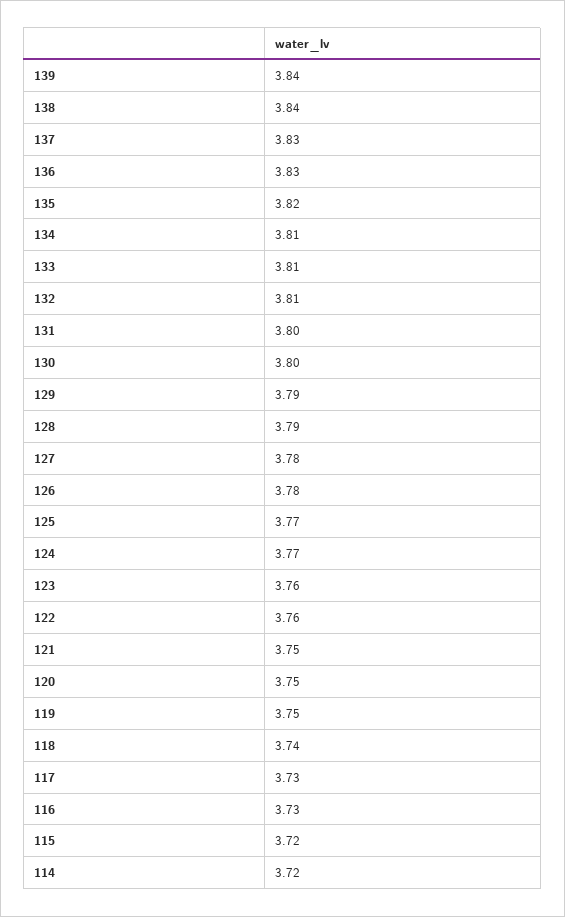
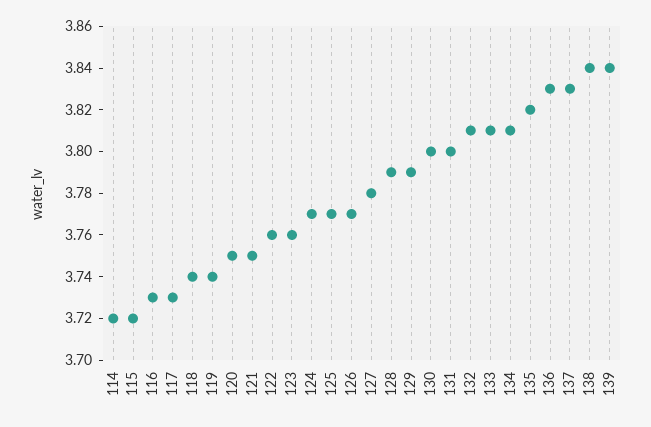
126: 3.78 -> 3.77
119: 3.75 -> 3.74

